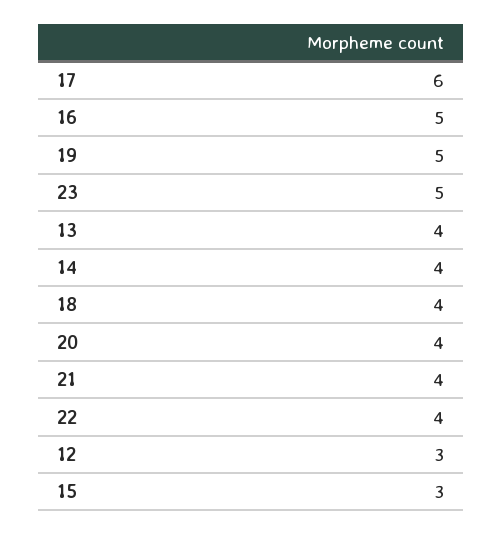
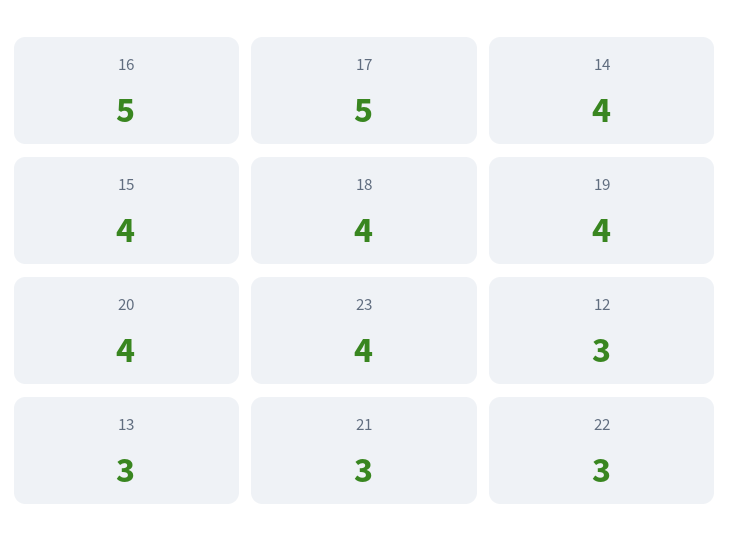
17: 6 -> 5
19: 5 -> 4
23: 5 -> 4
13: 4 -> 3
21: 4 -> 3
22: 4 -> 3
15: 3 -> 4

